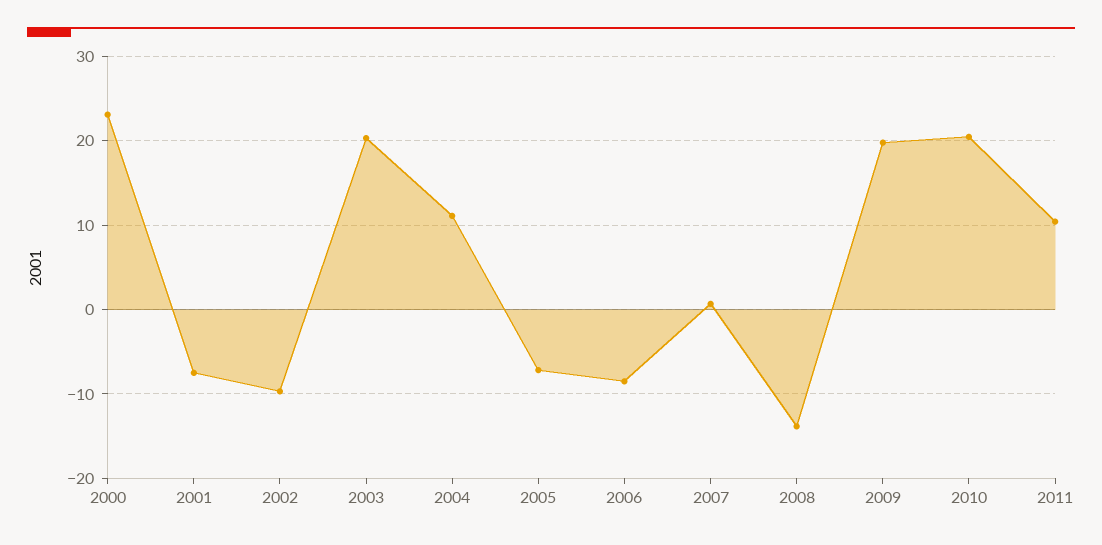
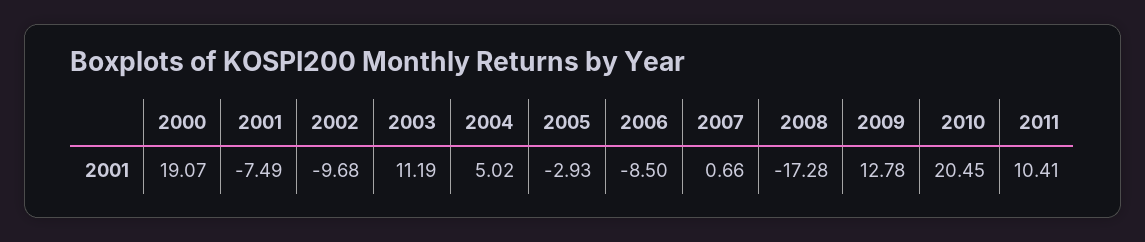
2000: 23 -> 19.07
2003: 20 -> 11.19
2004: 11 -> 5.02
2005: -7 -> -2.93
2008: -14 -> -17.28
2009: 20 -> 12.78

